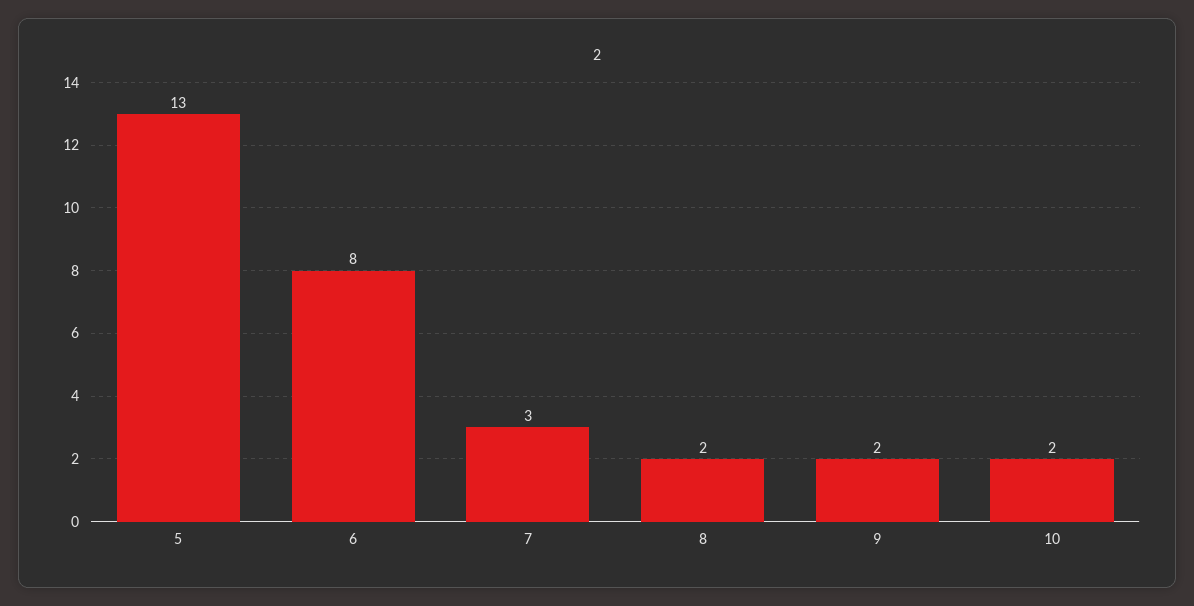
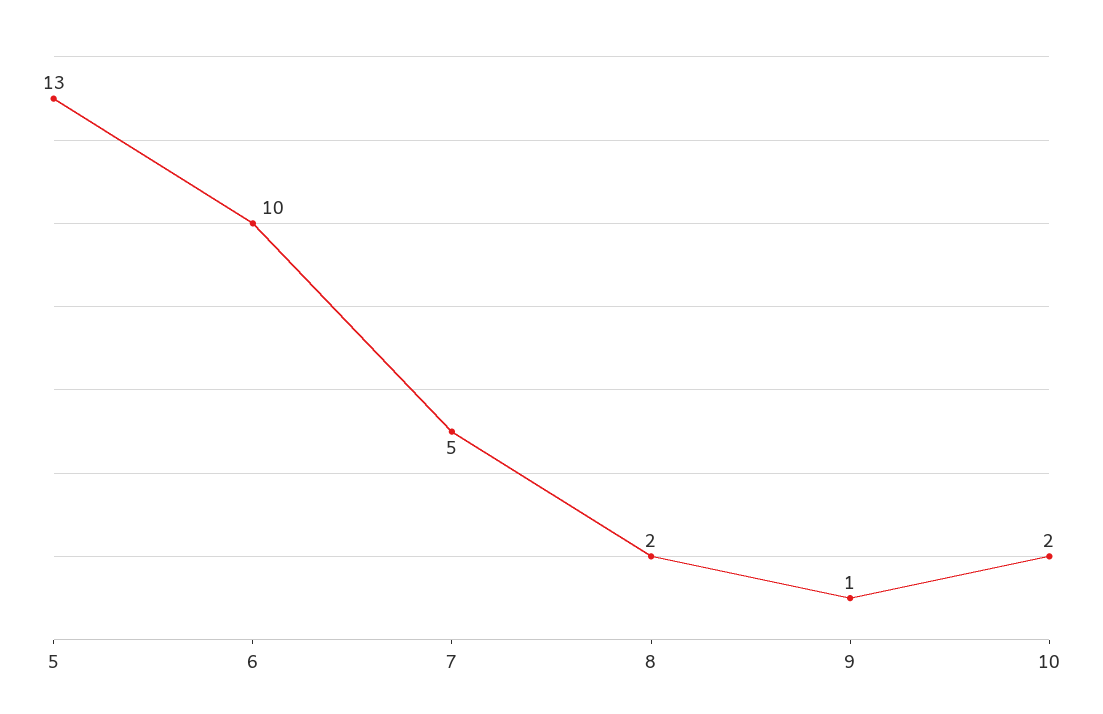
6: 8 -> 10
7: 3 -> 5
9: 2 -> 1

